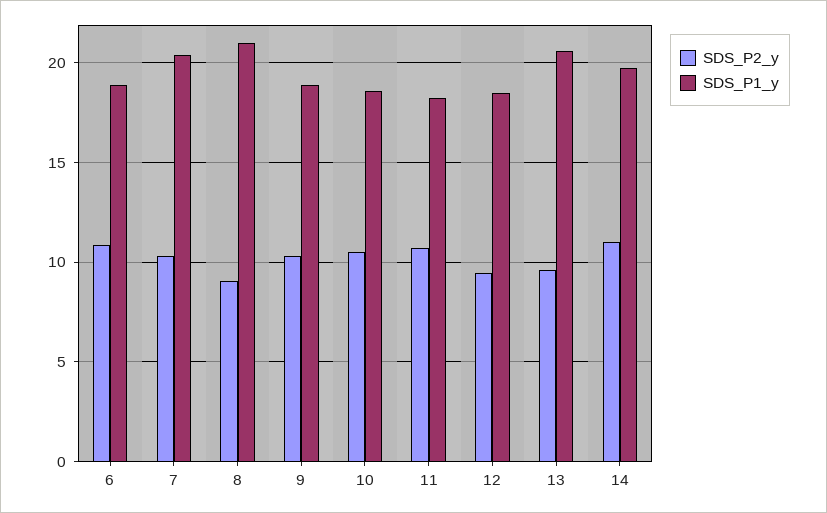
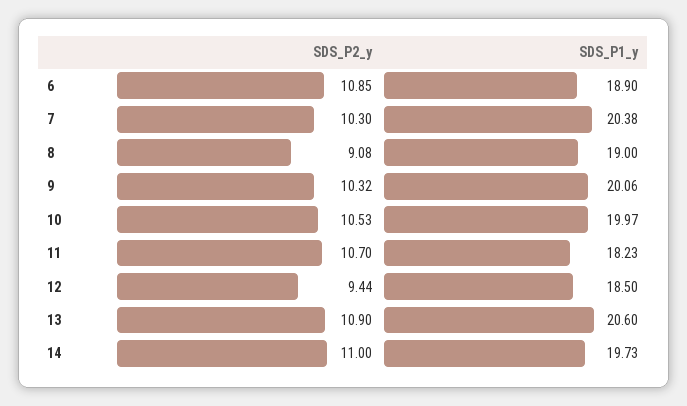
SDS_P1_y, 8: 21 -> 19
SDS_P1_y, 9: 19 -> 20.06
SDS_P1_y, 10: 18.5 -> 19.97
SDS_P2_y, 13: 9.5 -> 10.9

